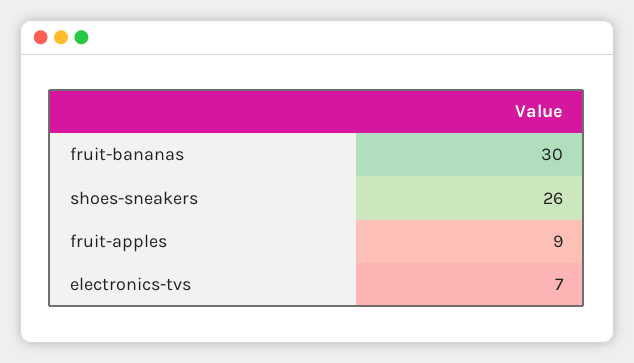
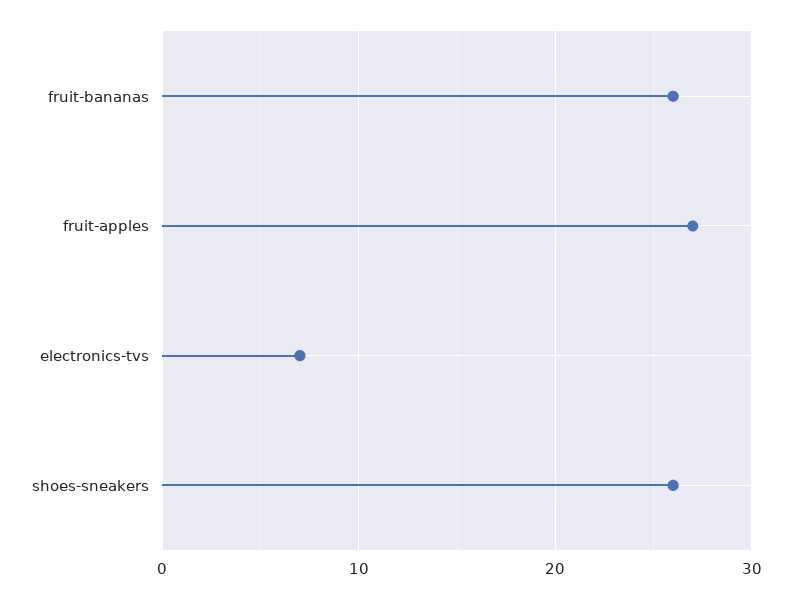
fruit-bananas: 30 -> 26
fruit-apples: 9 -> 27

